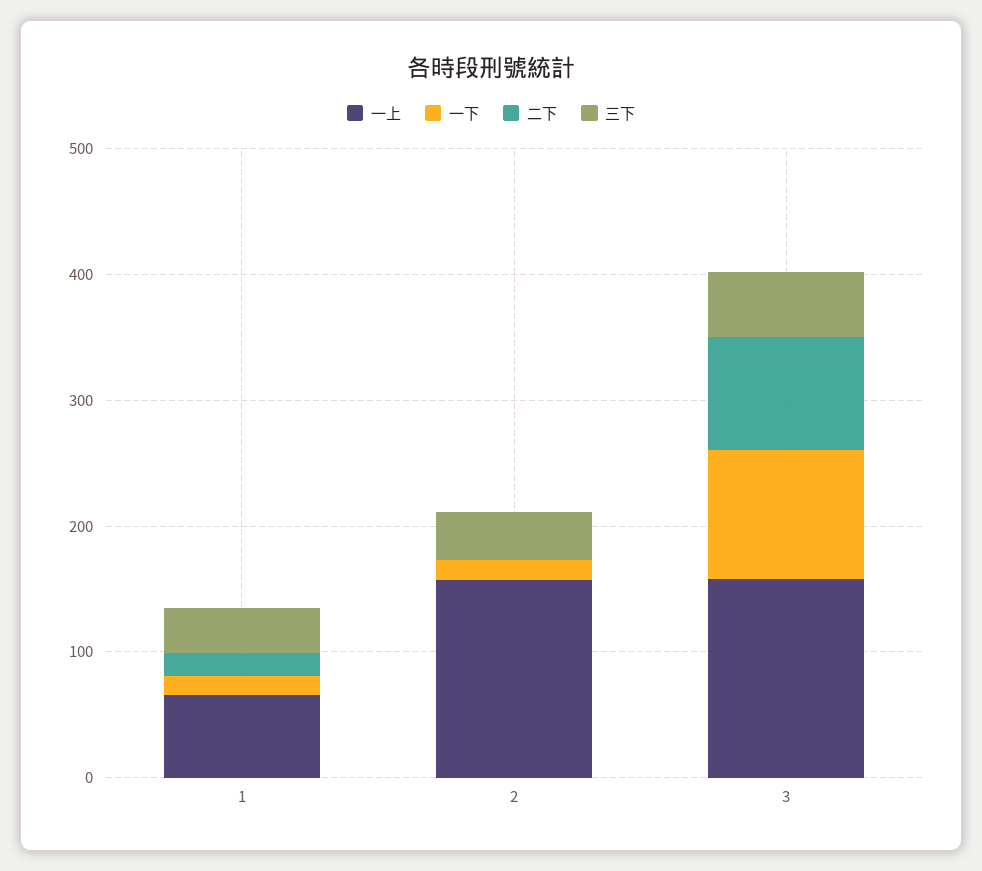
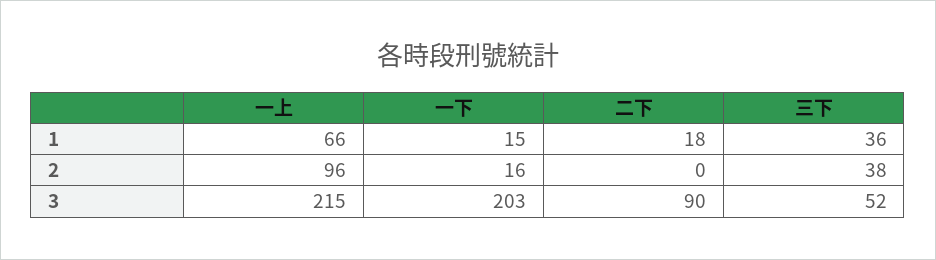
一上, 2: 160 -> 96
一上, 3: 160 -> 215
一下, 3: 100 -> 203

